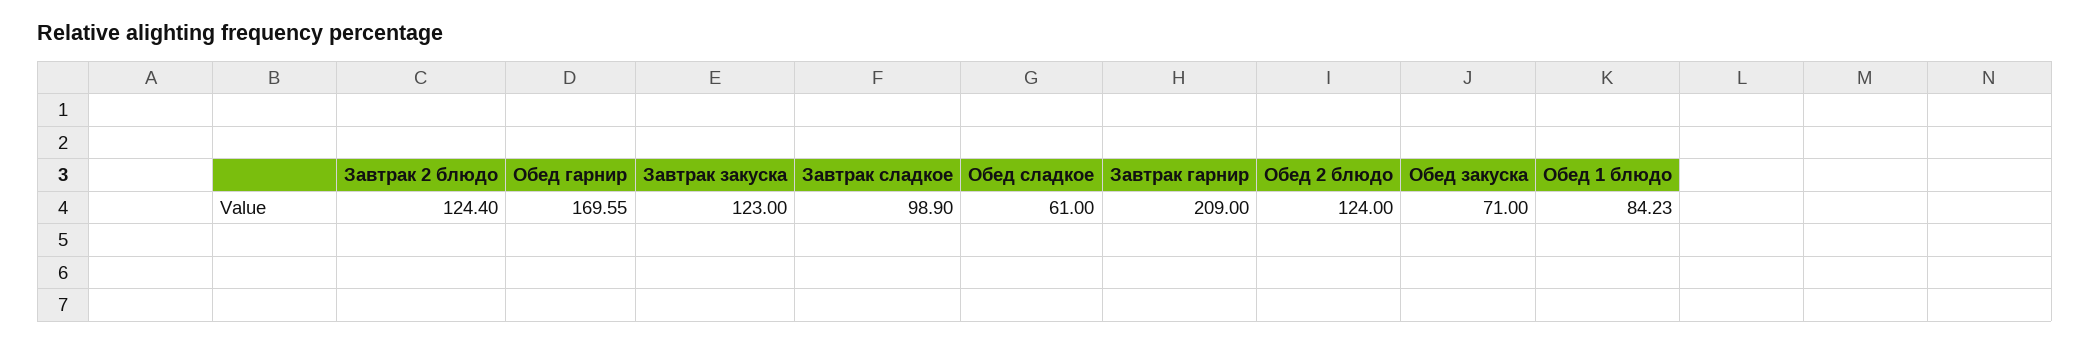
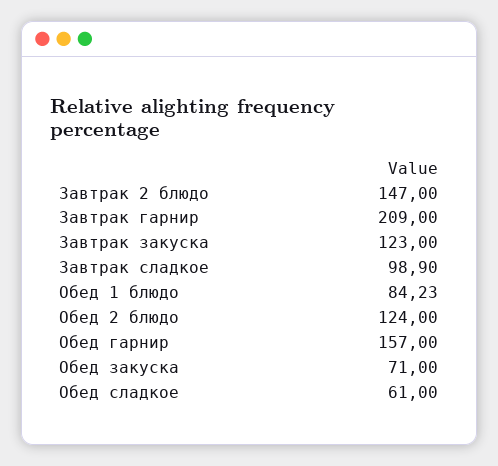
Завтрак 2 блюдо: 124.4 -> 147
Обед гарнир: 169.55 -> 157

